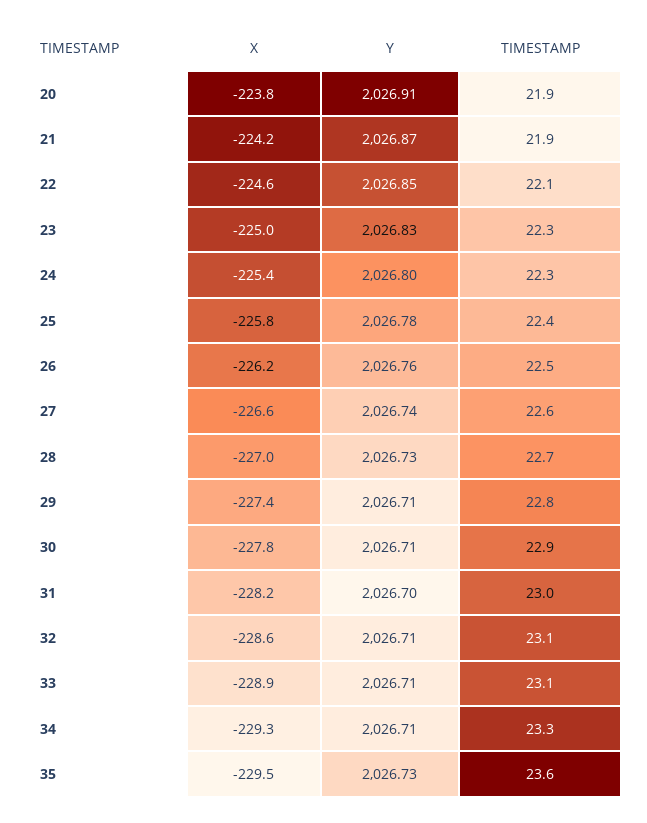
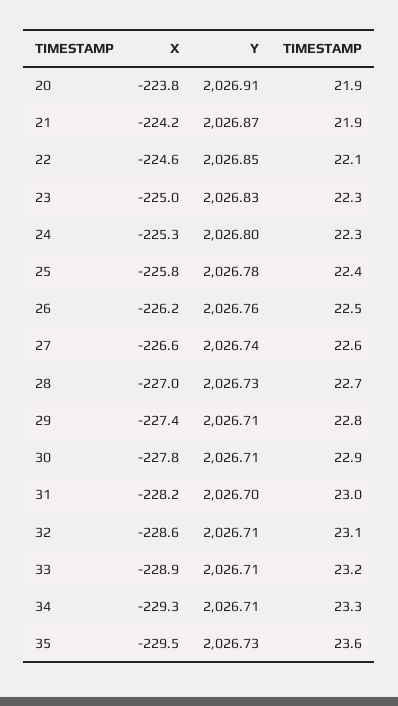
X, 24: -225.4 -> -225.3
TIMESTAMP, 33: 23.1 -> 23.2

